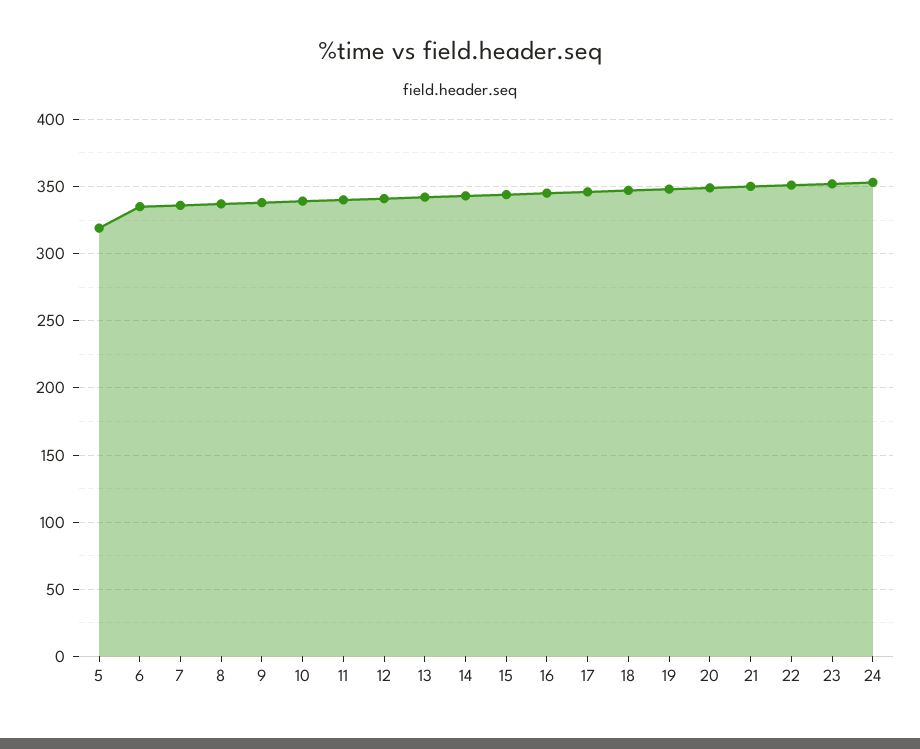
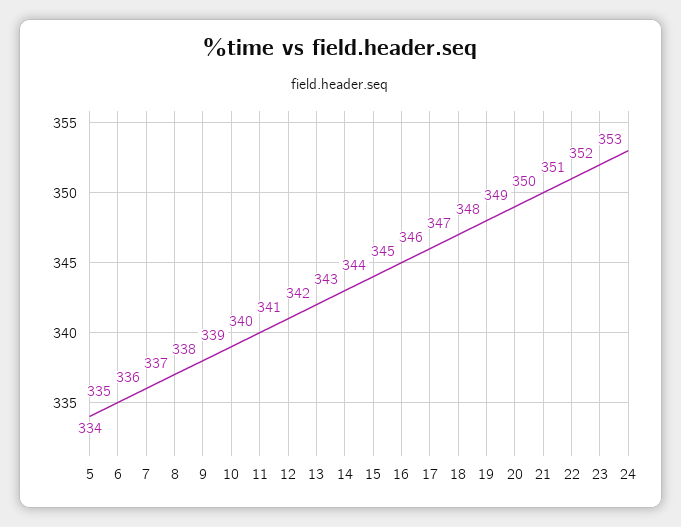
5: 320 -> 334

